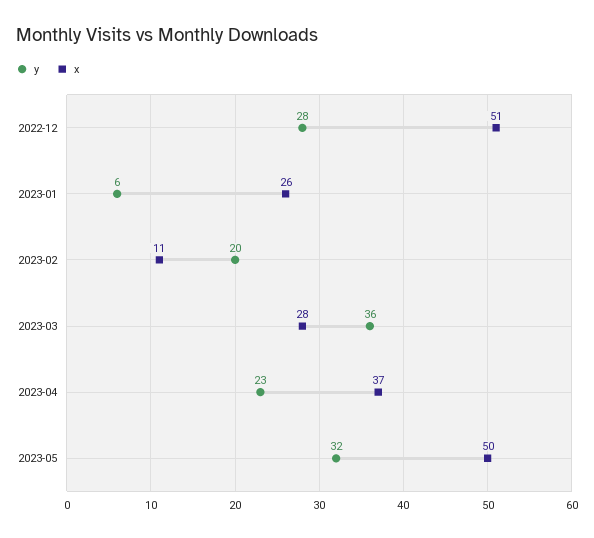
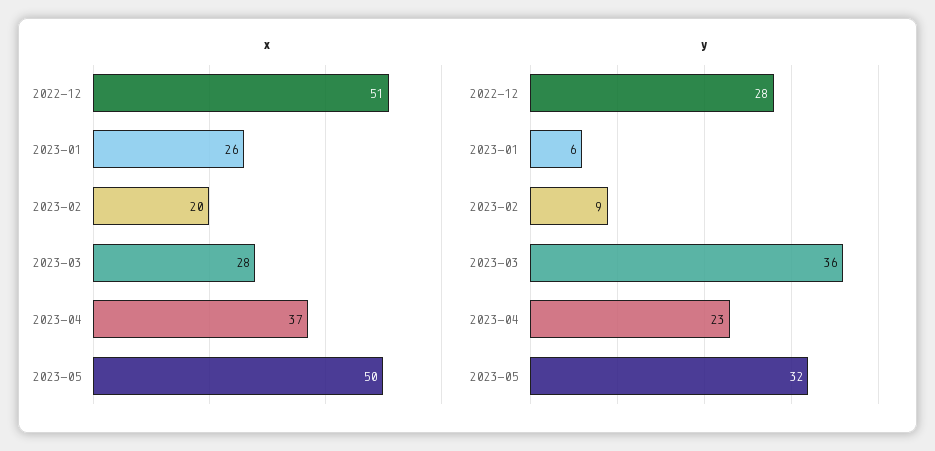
y, 2023-02: 20 -> 9
x, 2023-02: 11 -> 20

